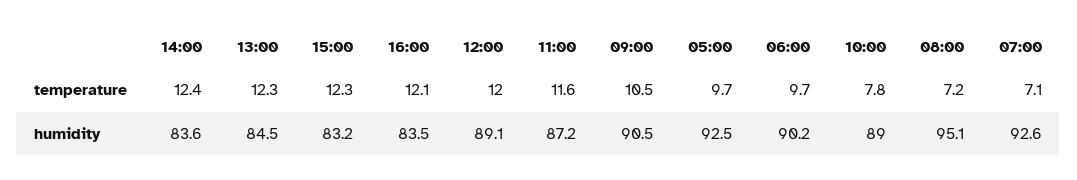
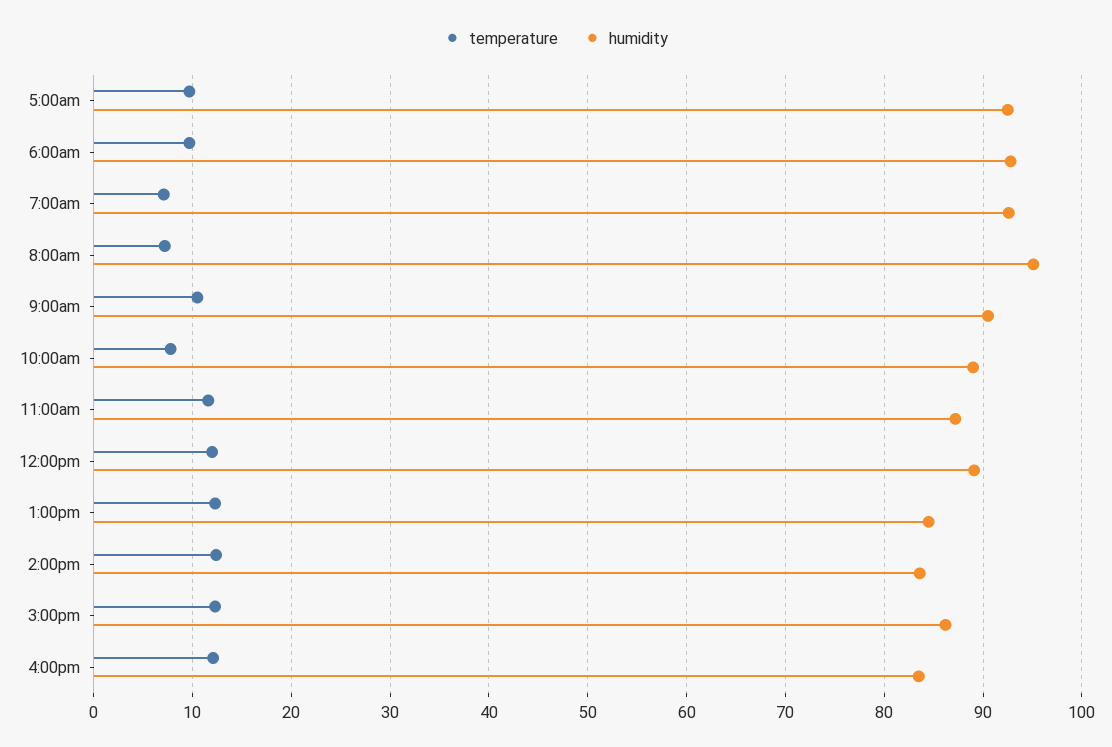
humidity, 15:00: 83.2 -> 86
humidity, 06:00: 90.2 -> 93

